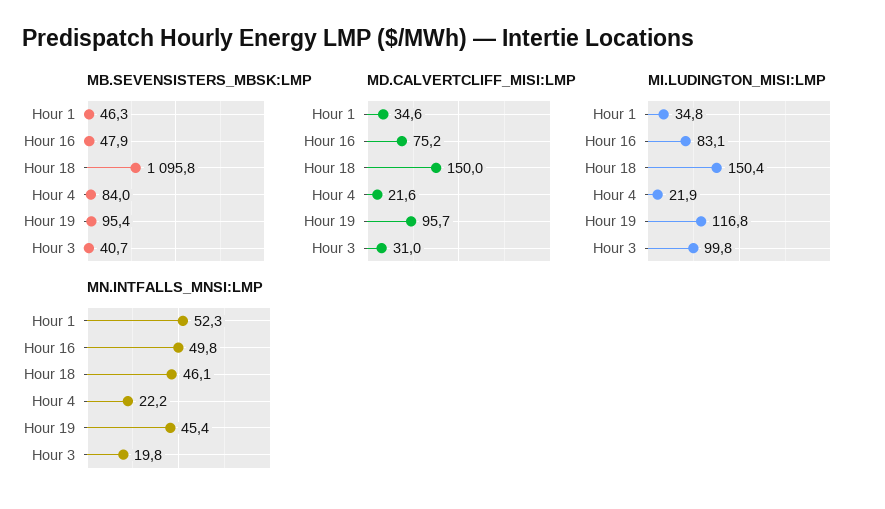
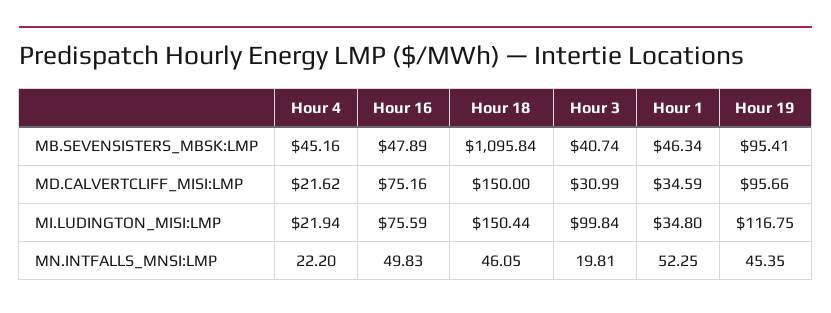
MB.SEVENSISTERS_MBSK:LMP, Hour 4: 84 -> 45.16
MI.LUDINGTON_MISI:LMP, Hour 16: 83.1 -> 75.59

